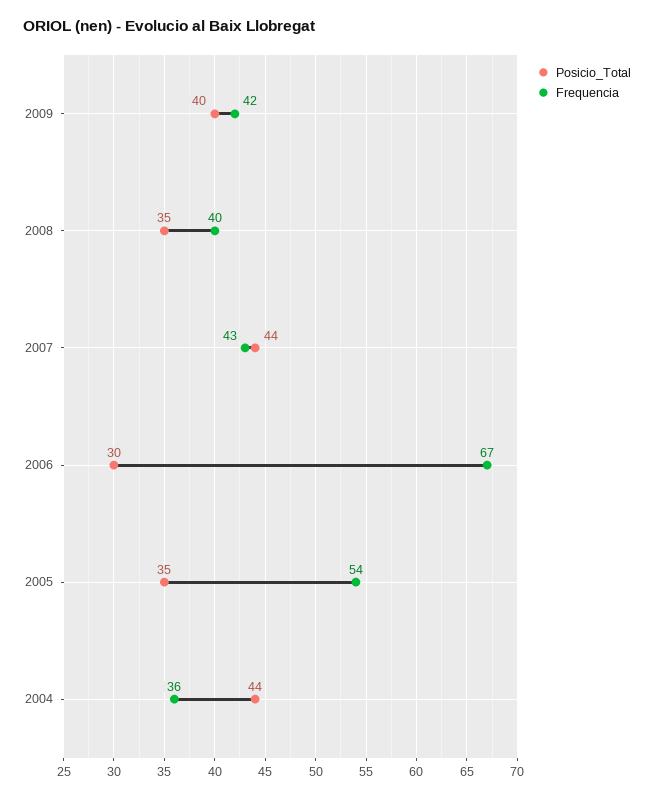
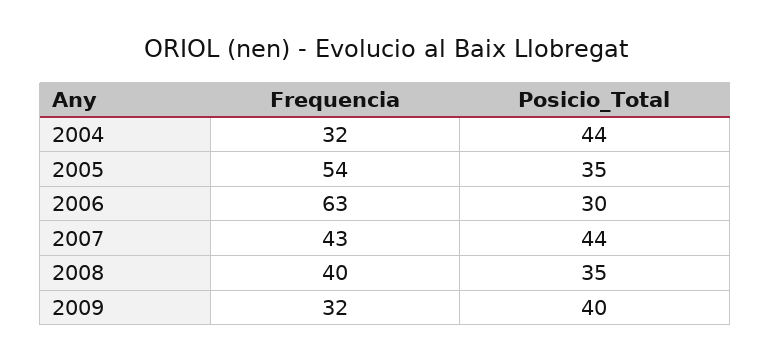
Frequencia, 2009: 42 -> 32
Frequencia, 2006: 67 -> 63
Frequencia, 2004: 36 -> 32

